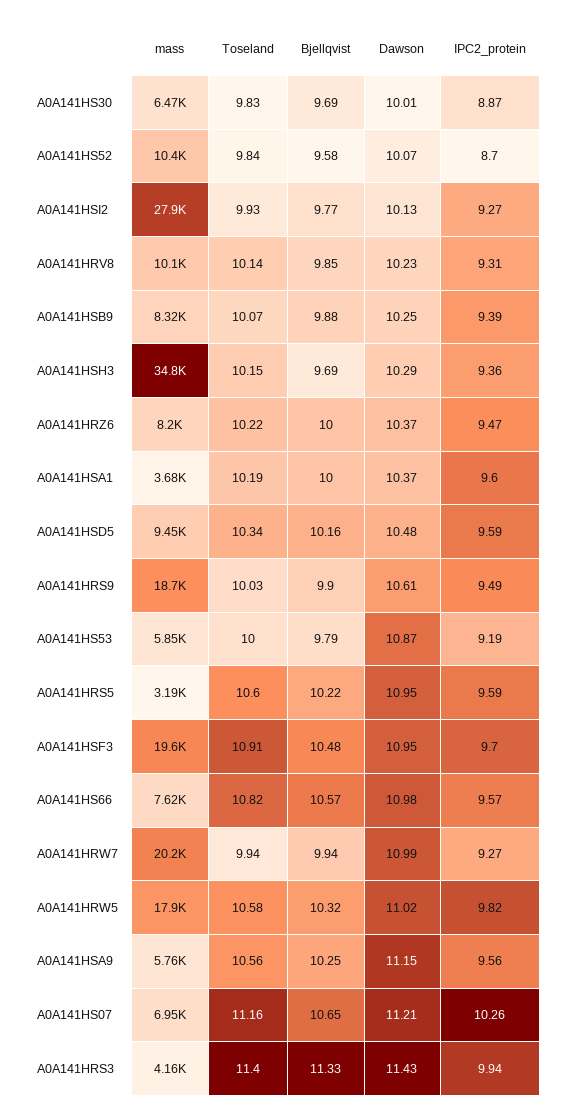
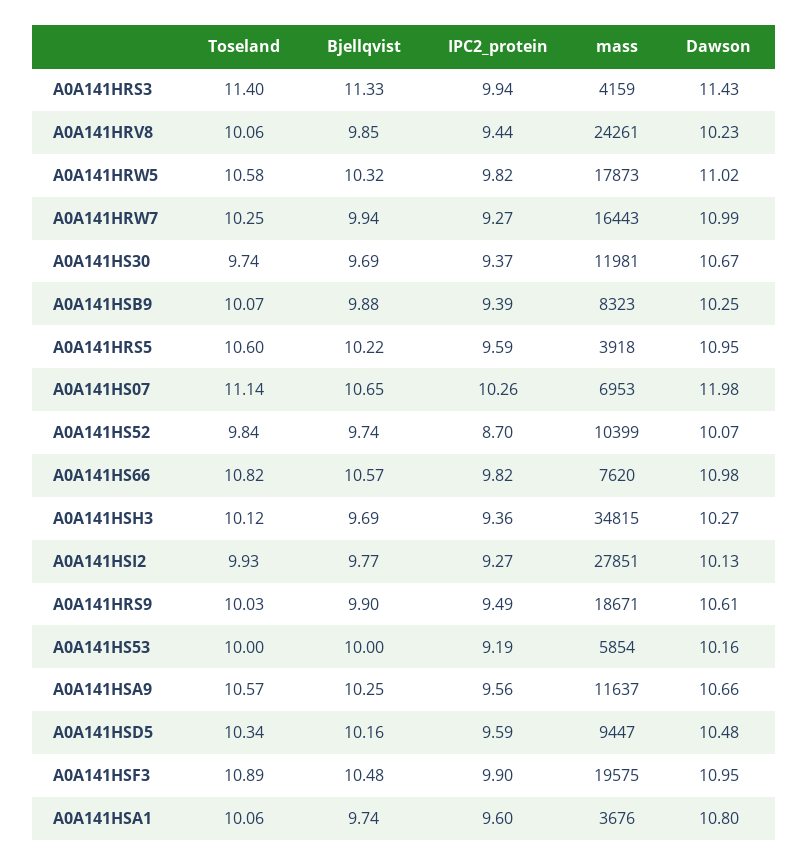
mass, A0A141HS30: 6470 -> 11981
Toseland, A0A141HS30: 9.83 -> 9.74
Dawson, A0A141HS30: 10.01 -> 10.67
IPC2_protein, A0A141HS30: 8.87 -> 9.37
Bjellqvist, A0A141HS52: 9.58 -> 9.74
mass, A0A141HRV8: 10100 -> 24261
Toseland, A0A141HRV8: 10.14 -> 10.06
IPC2_protein, A0A141HRV8: 9.31 -> 9.44
Toseland, A0A141HSH3: 10.15 -> 10.12
Dawson, A0A141HSH3: 10.29 -> 10.27
mass, A0A141HRZ6: 8200 -> none
Toseland, A0A141HRZ6: 10.22 -> none
Bjellqvist, A0A141HRZ6: 10 -> none
Dawson, A0A141HRZ6: 10.37 -> none
IPC2_protein, A0A141HRZ6: 9.47 -> none
Toseland, A0A141HSA1: 10.19 -> 10.06
Bjellqvist, A0A141HSA1: 10 -> 9.74
Dawson, A0A141HSA1: 10.37 -> 10.8
Bjellqvist, A0A141HS53: 9.79 -> 10
Dawson, A0A141HS53: 10.87 -> 10.16
mass, A0A141HRS5: 3190 -> 3918
Toseland, A0A141HSF3: 10.91 -> 10.89
IPC2_protein, A0A141HSF3: 9.7 -> 9.9
IPC2_protein, A0A141HS66: 9.57 -> 9.82
mass, A0A141HRW7: 20200 -> 16443
Toseland, A0A141HRW7: 9.94 -> 10.25
mass, A0A141HSA9: 5760 -> 11637
Toseland, A0A141HSA9: 10.56 -> 10.57
Dawson, A0A141HSA9: 11.15 -> 10.66
Toseland, A0A141HS07: 11.16 -> 11.14
Dawson, A0A141HS07: 11.21 -> 11.98

